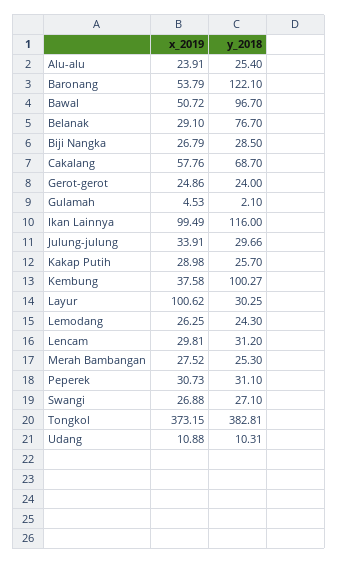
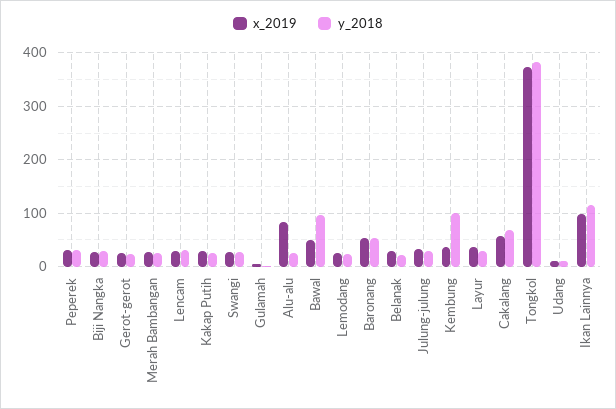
x_2019, Alu-alu: 23.91 -> 80
y_2018, Baronang: 122.1 -> 60
y_2018, Belanak: 76.7 -> 20
x_2019, Layur: 100.62 -> 40

